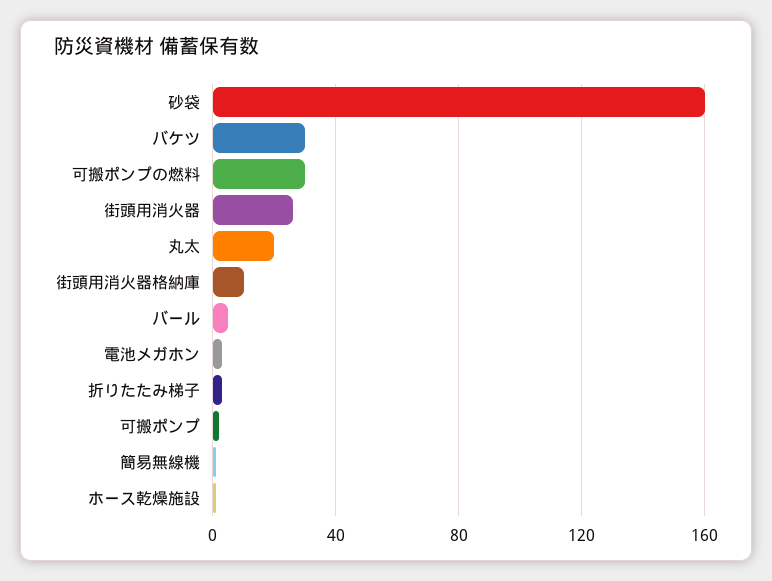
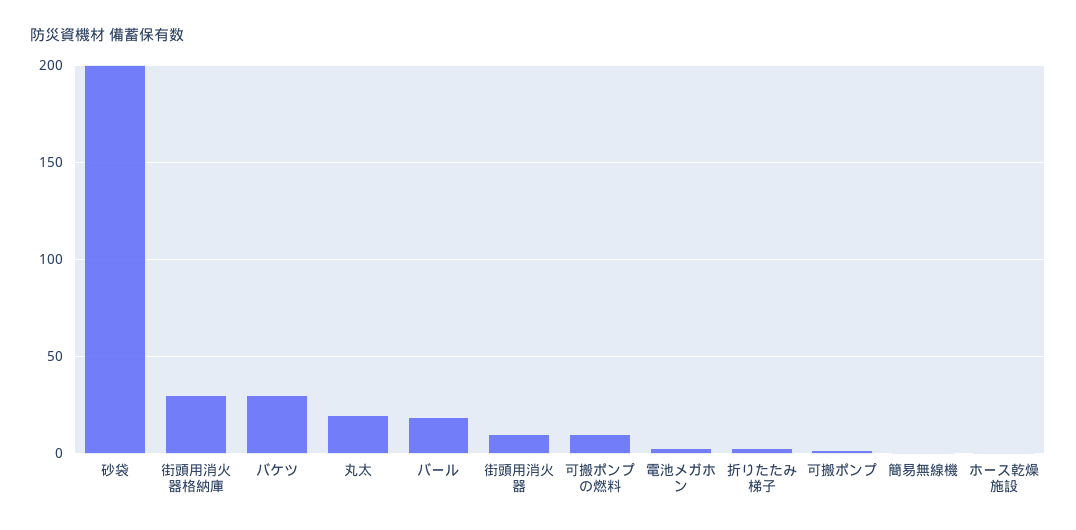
砂袋: 160 -> 200
可搬ポンプの燃料: 30 -> 10
街頭用消火器: 25 -> 10
街頭用消火器格納庫: 10 -> 30
バール: 5 -> 20

